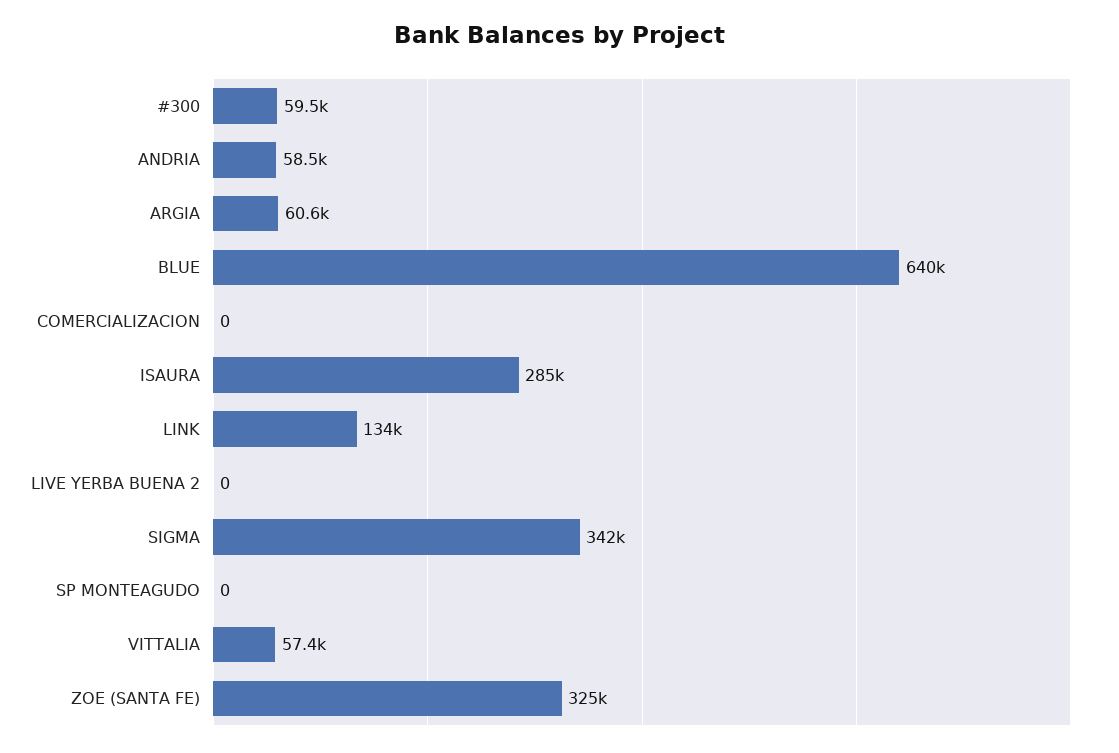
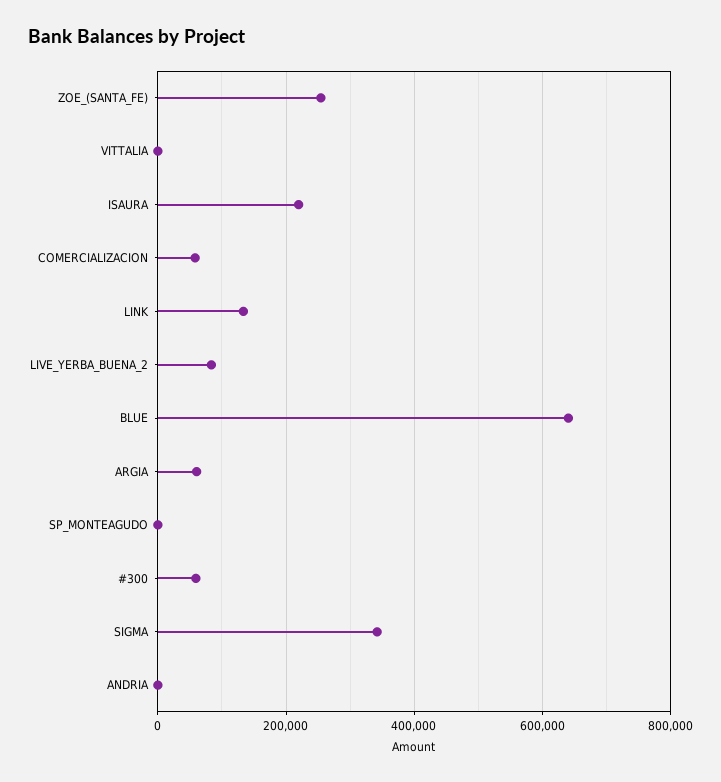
ANDRIA: 58500 -> 0
COMERCIALIZACION: 0 -> 60000
ISAURA: 285000 -> 220000
LIVE YERBA BUENA 2: 0 -> 80000
VITTALIA: 57400 -> 0
ZOE (SANTA FE): 325000 -> 260000

